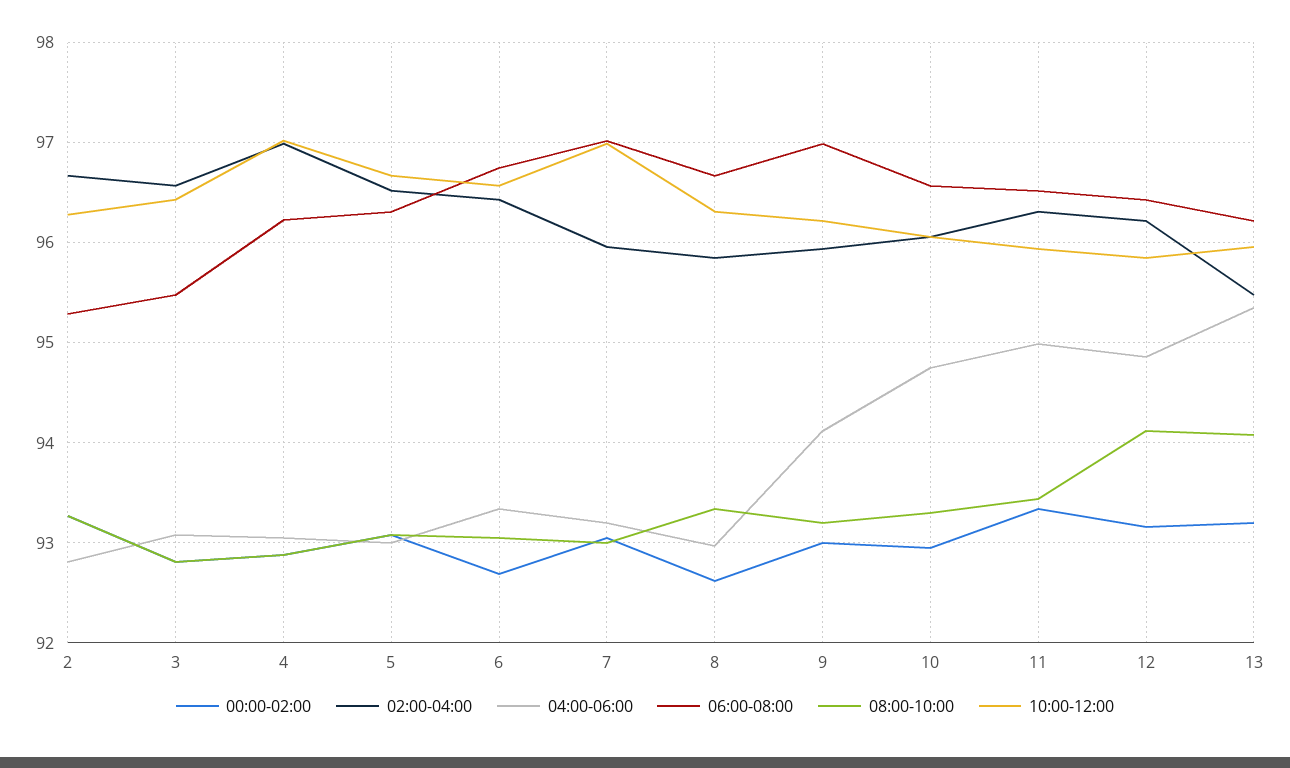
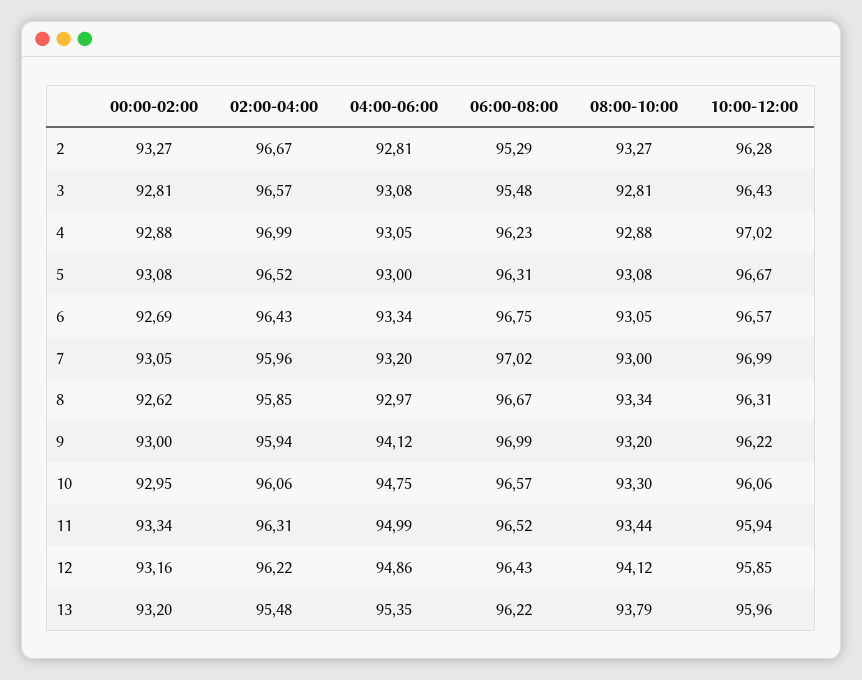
08:00-10:00, 13: 94.1 -> 93.79

